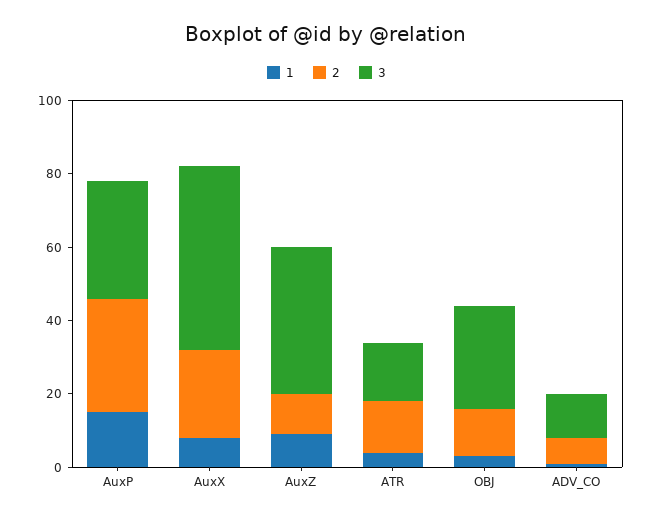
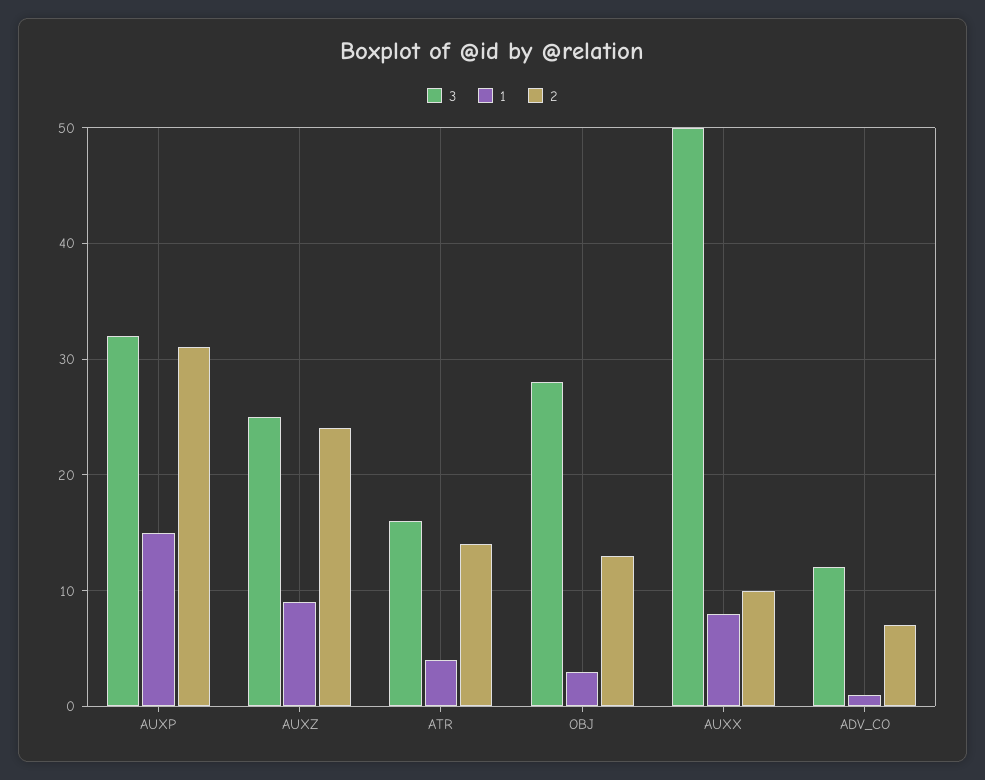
2, AuxX: 25 -> 10
2, AuxZ: 10 -> 24
3, AuxZ: 40 -> 25

